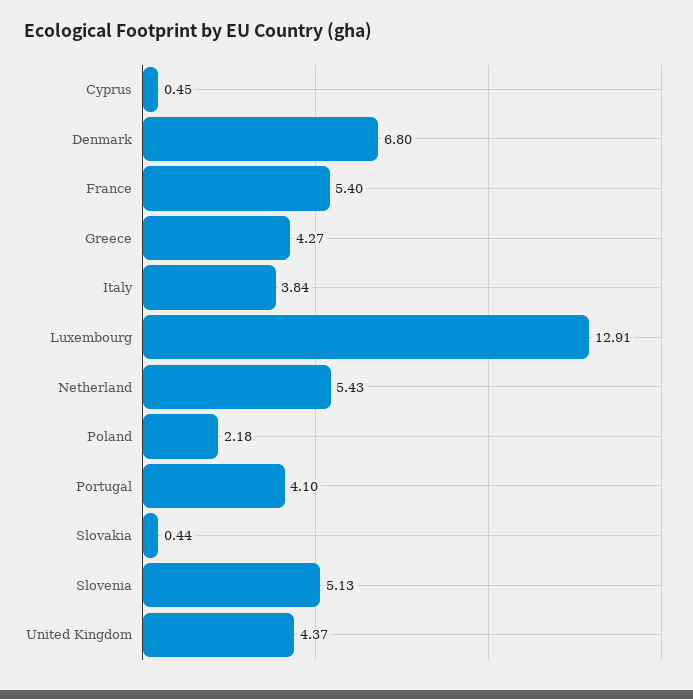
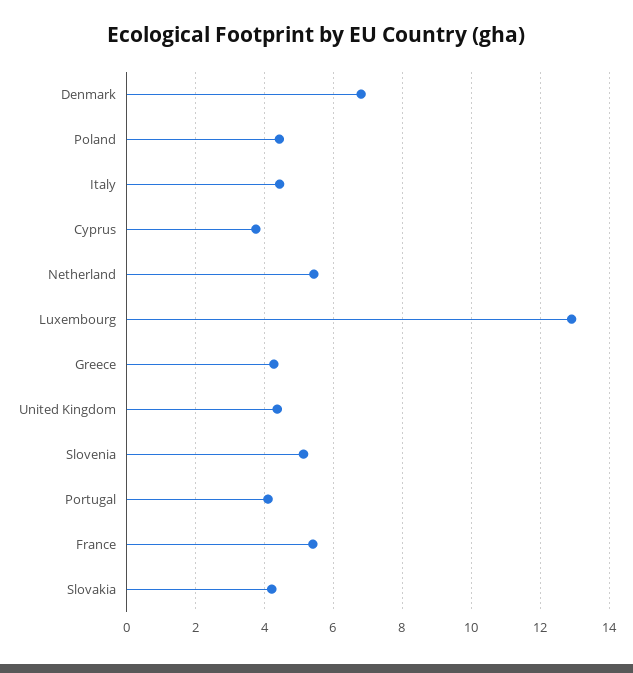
Cyprus: 0.45 -> 3.8
Italy: 3.84 -> 4.4
Poland: 2.18 -> 4.4
Slovakia: 0.44 -> 4.2

